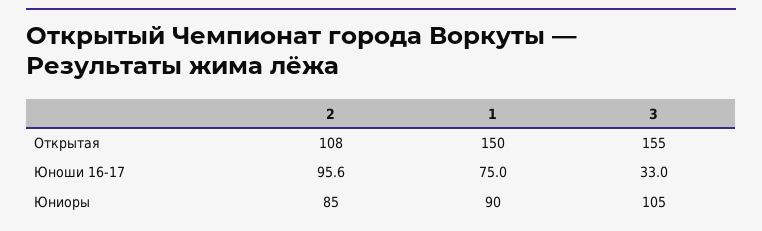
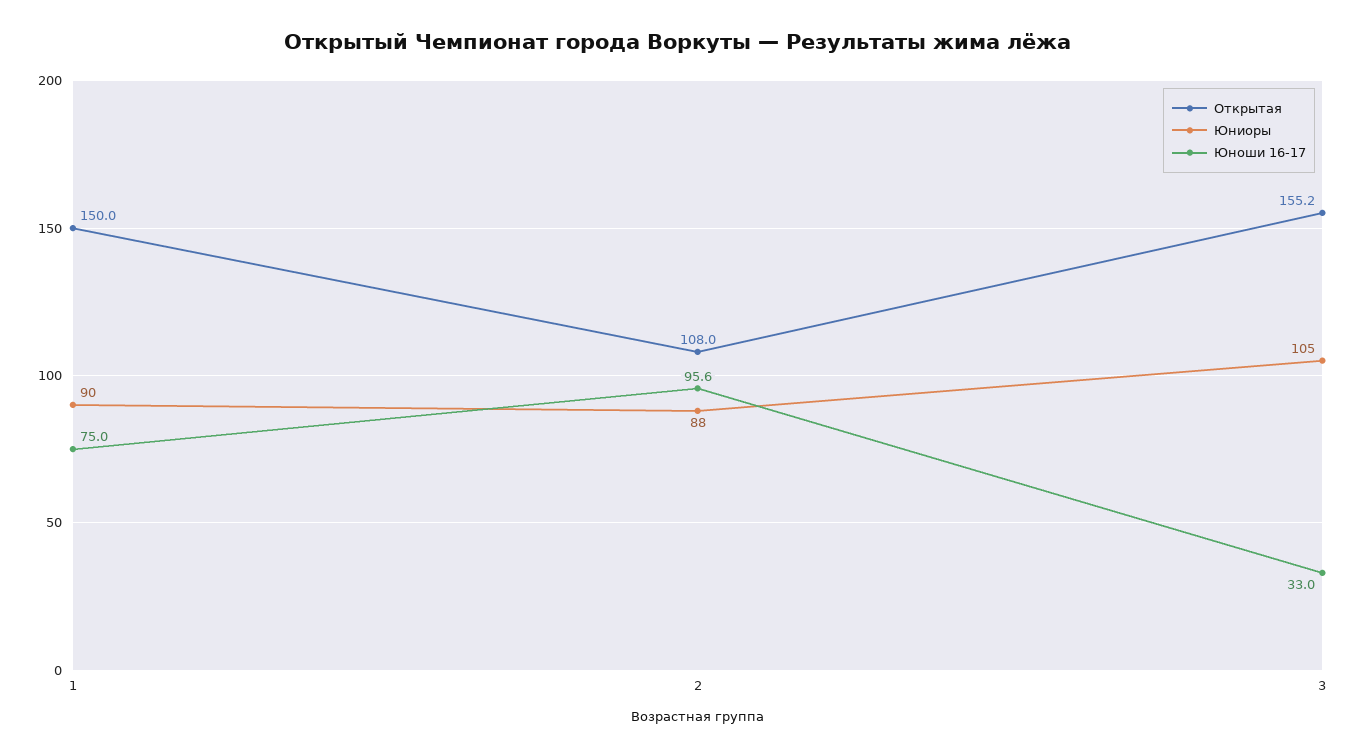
Открытая, 3: 155 -> 155.2
Юниоры, 2: 85 -> 88

